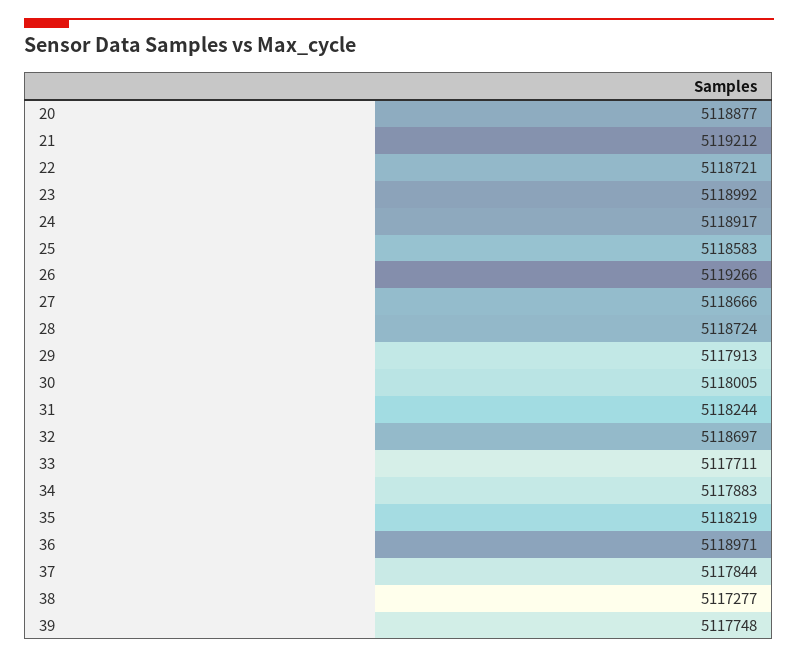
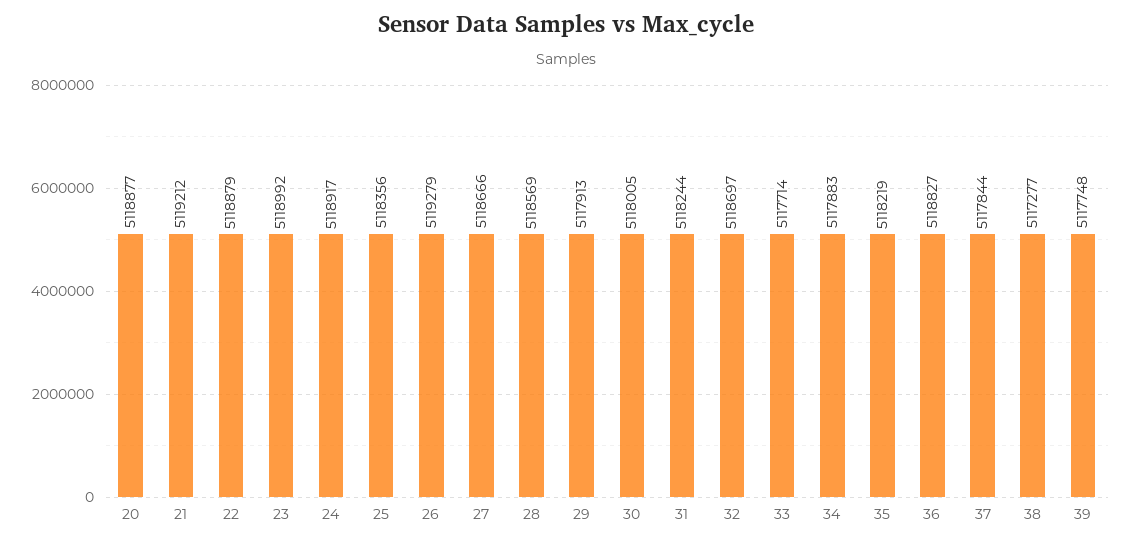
22: 5118721 -> 5118879
25: 5118583 -> 5118356
26: 5119266 -> 5119279
28: 5118724 -> 5118569
33: 5117711 -> 5117714
36: 5118971 -> 5118827

